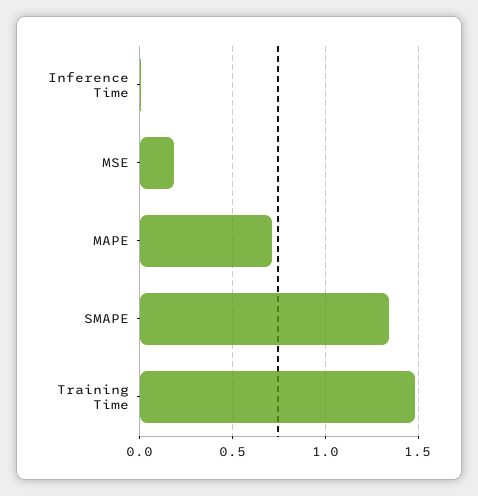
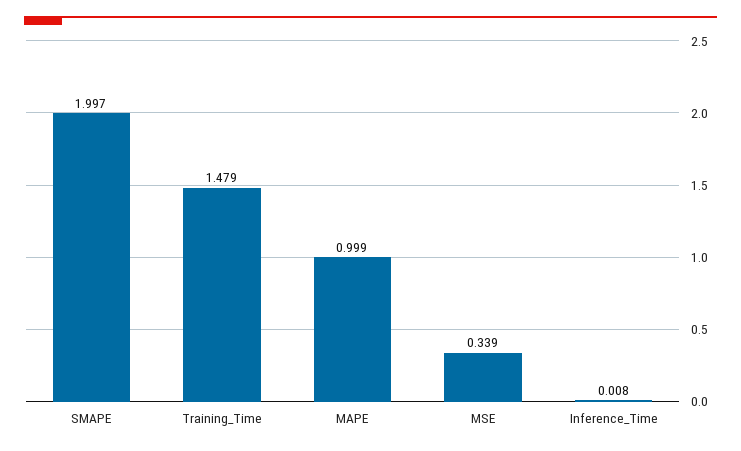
MSE: 0.2 -> 0.339
MAPE: 0.7 -> 0.999
SMAPE: 1.35 -> 1.997

